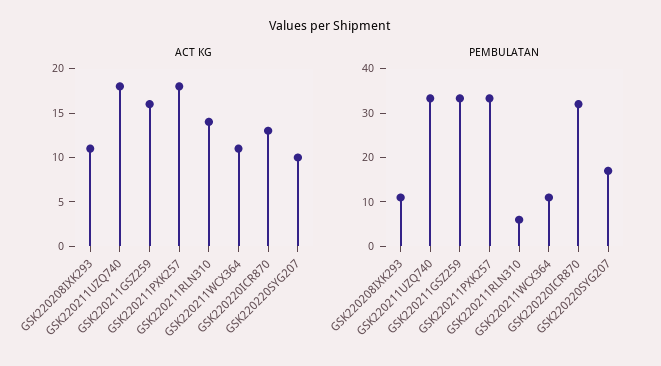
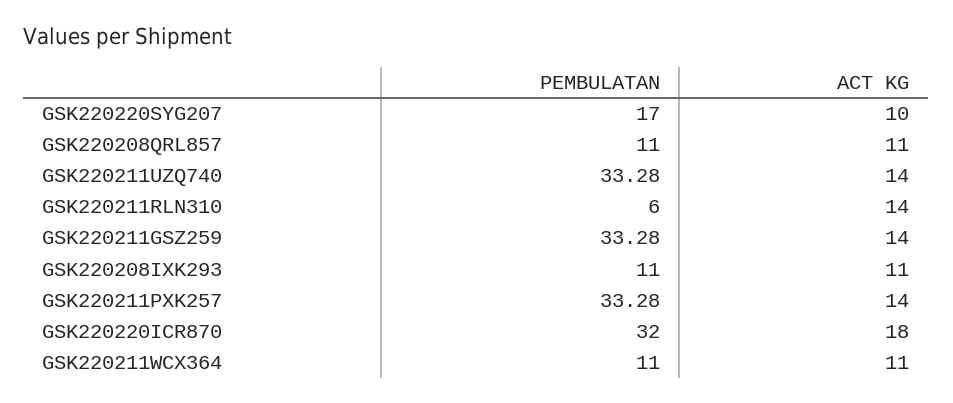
ACT KG, GSK220211UZQ740: 18 -> 14
ACT KG, GSK220211GSZ259: 16 -> 14
ACT KG, GSK220211PXK257: 18 -> 14
ACT KG, GSK220220ICR870: 13 -> 18
PEMBULATAN, GSK220208QRL857: none -> 11
ACT KG, GSK220208QRL857: none -> 11

